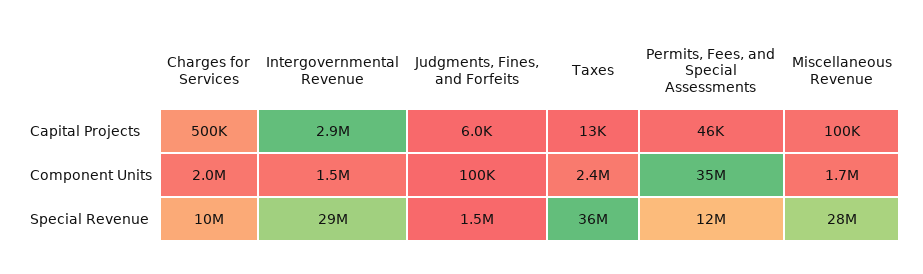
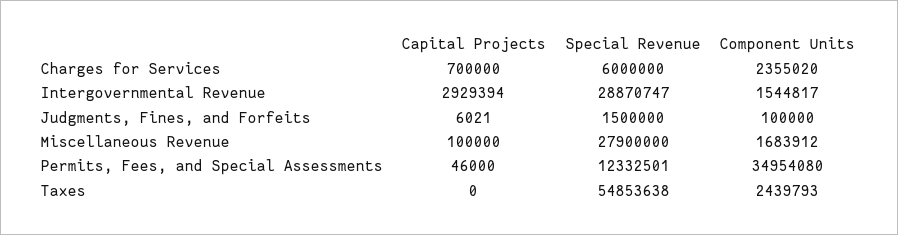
Charges for Services, Capital Projects: 500000 -> 700000
Taxes, Capital Projects: 13000 -> 0
Charges for Services, Component Units: 2000000 -> 2355020
Charges for Services, Special Revenue: 10000000 -> 6000000
Taxes, Special Revenue: 36000000 -> 54853638

